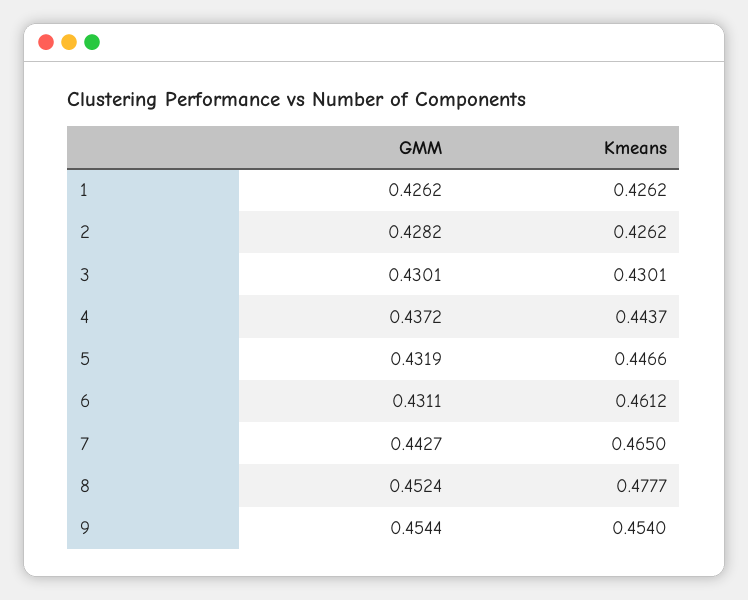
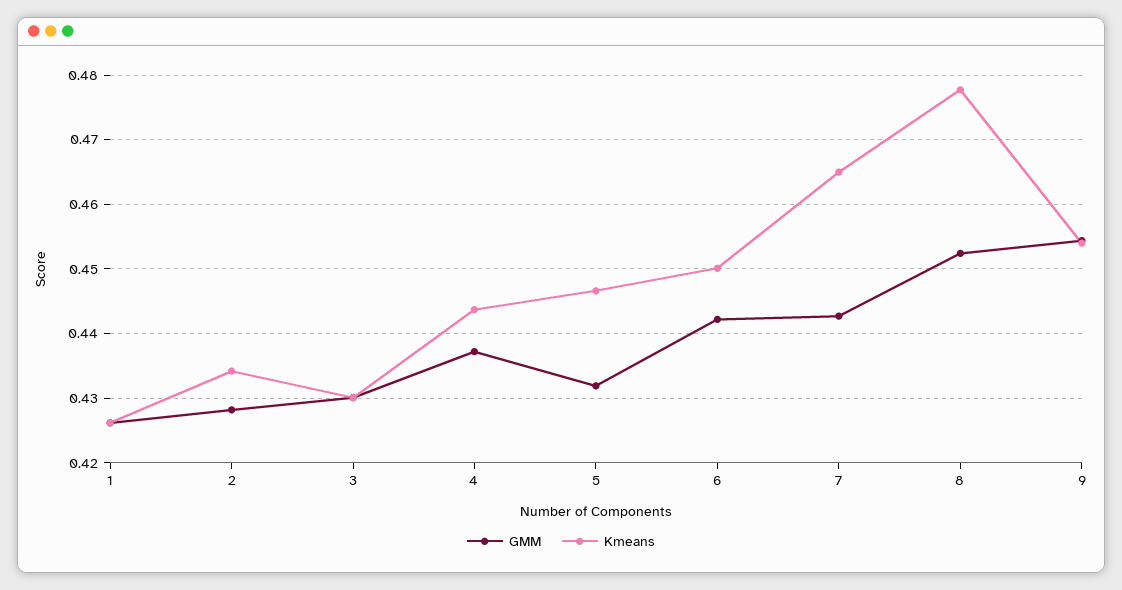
Kmeans, 2: 0.4262 -> 0.434
GMM, 6: 0.4311 -> 0.442
Kmeans, 6: 0.4612 -> 0.45

